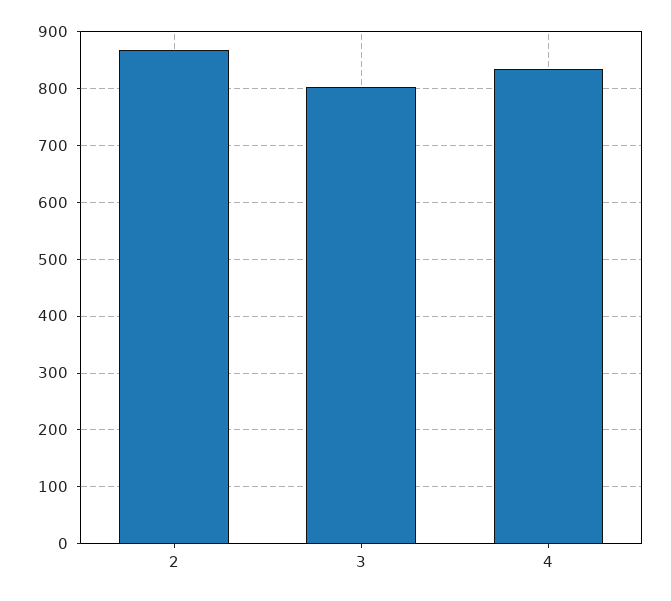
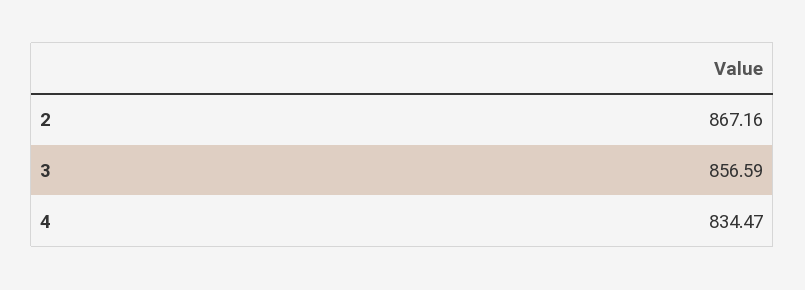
3: 800 -> 856.59

